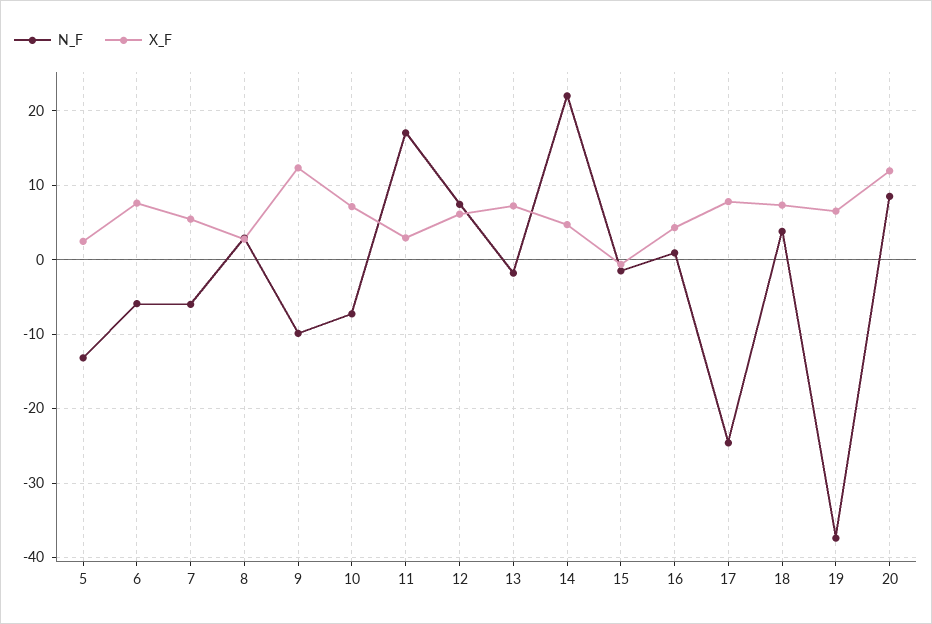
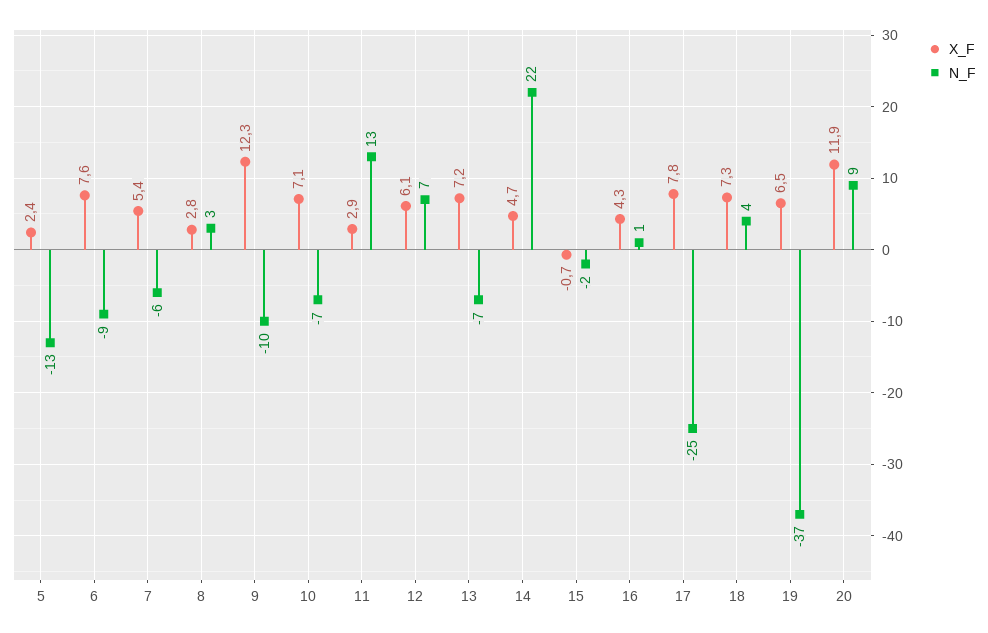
N_F, 6: -6 -> -9
N_F, 11: 17 -> 13
N_F, 13: -2 -> -7

